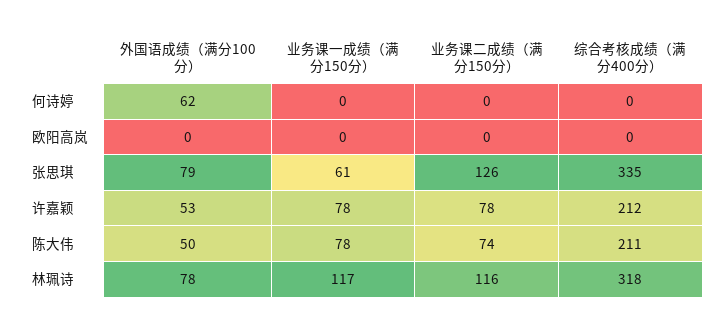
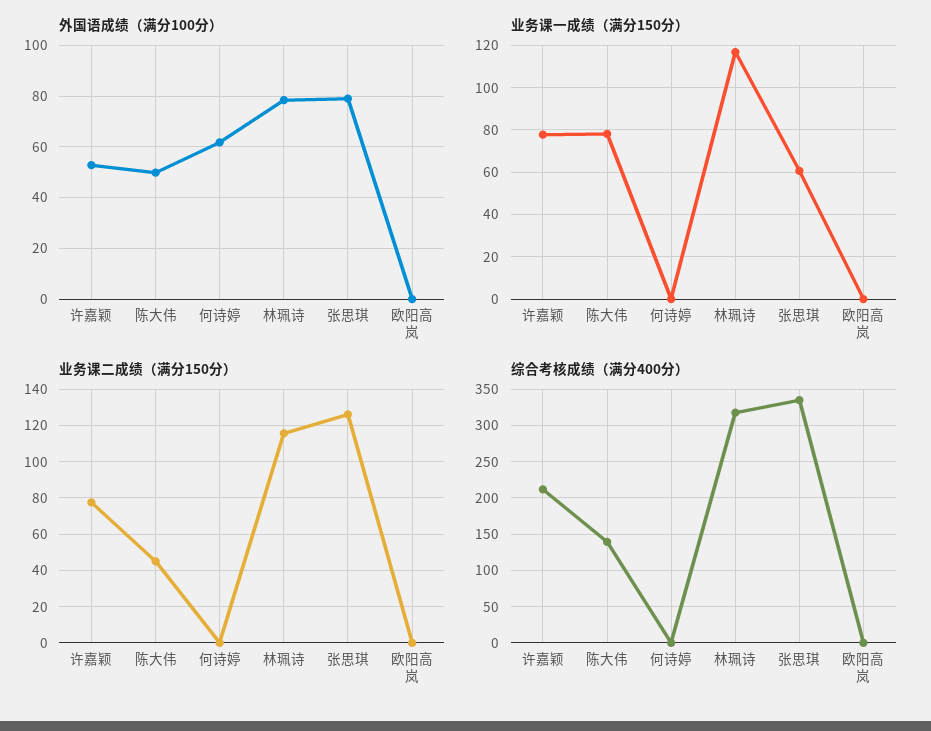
业务课二成绩（满分150分）, 陈大伟: 74 -> 45
综合考核成绩（满分400分）, 陈大伟: 211 -> 140

